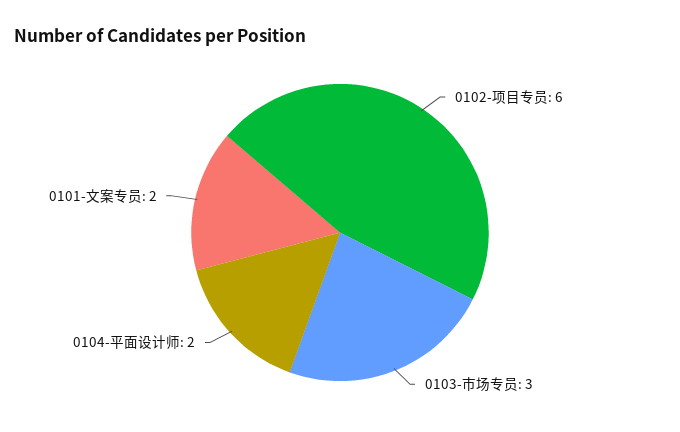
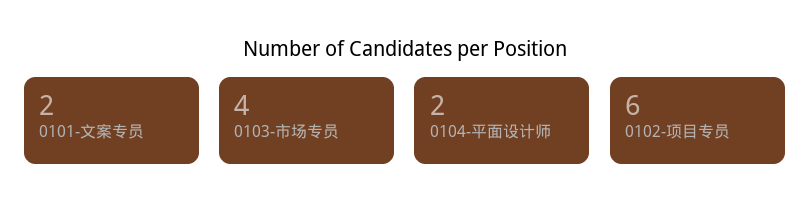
0103-市场专员: 3 -> 4

